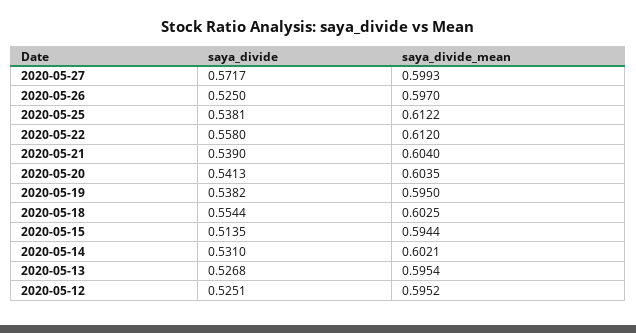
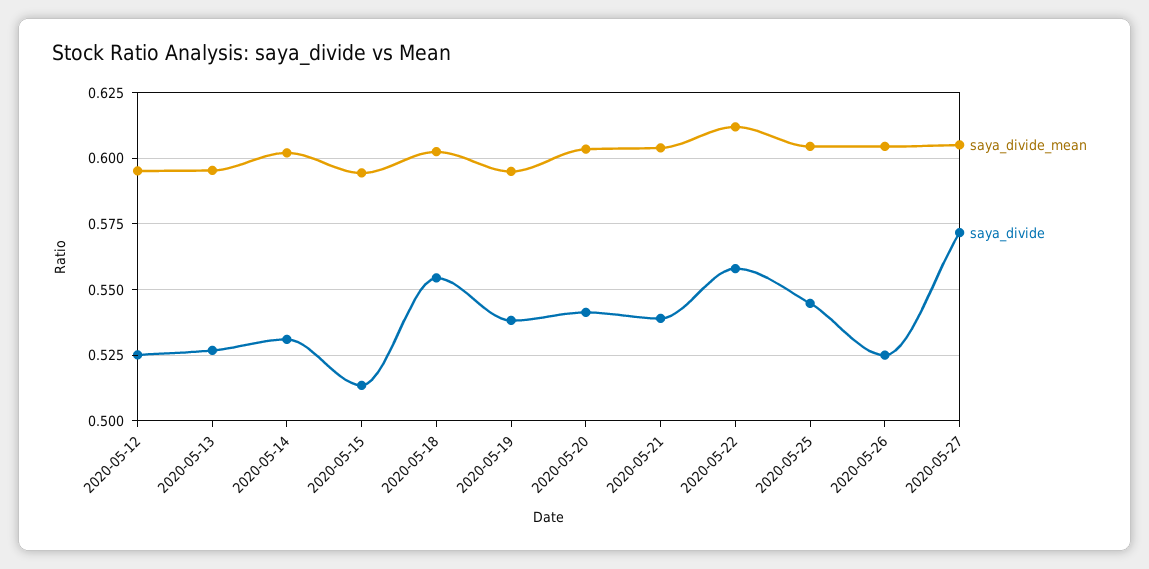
saya_divide_mean, 2020-05-27: 0.5993 -> 0.605
saya_divide_mean, 2020-05-26: 0.597 -> 0.605
saya_divide, 2020-05-25: 0.5381 -> 0.545
saya_divide_mean, 2020-05-25: 0.6122 -> 0.605

